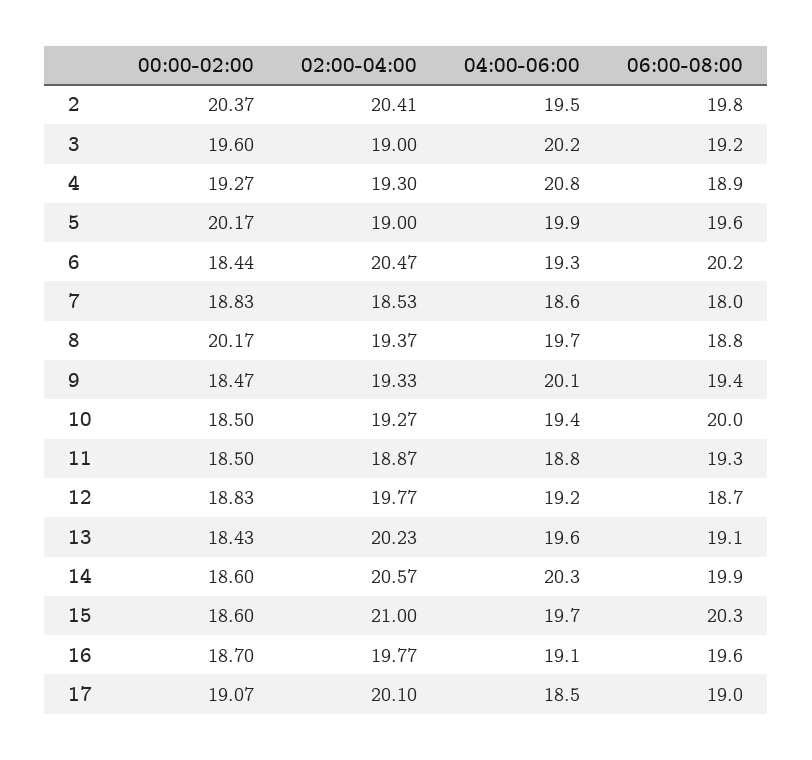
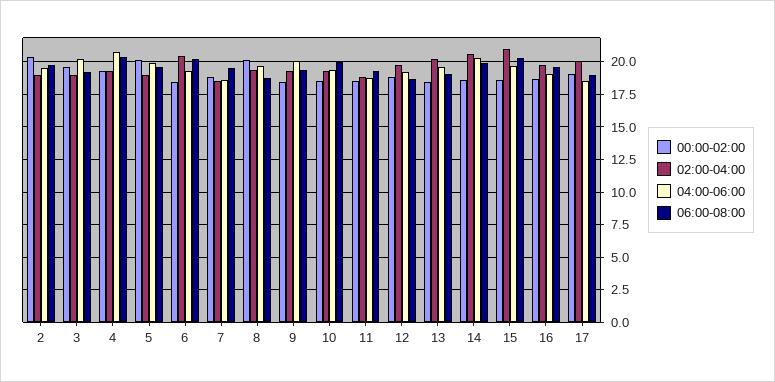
02:00-04:00, 2: 20.41 -> 19
06:00-08:00, 4: 18.9 -> 20.5
06:00-08:00, 7: 18 -> 19.5

